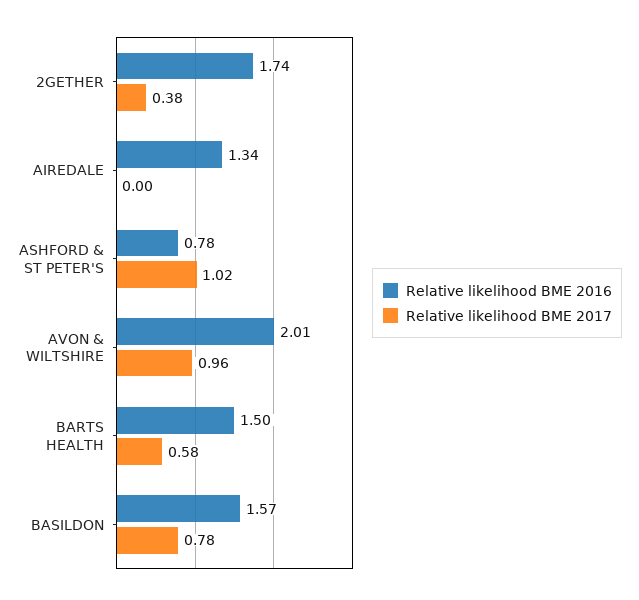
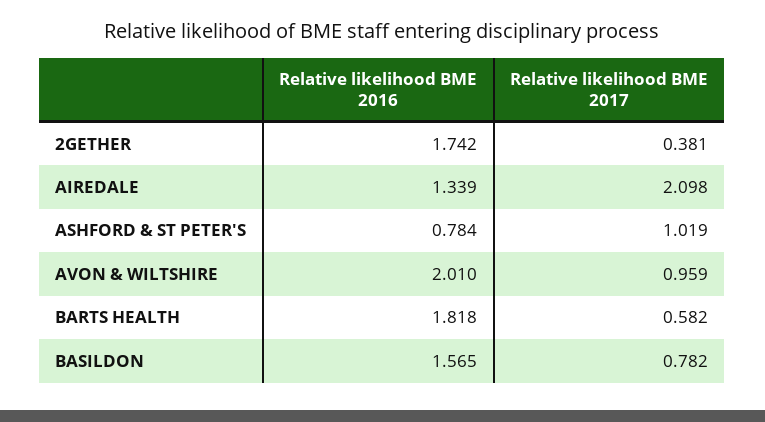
Relative likelihood BME 2017, AIREDALE: 0 -> 2.098
Relative likelihood BME 2016, BARTS HEALTH: 1.5 -> 1.818

